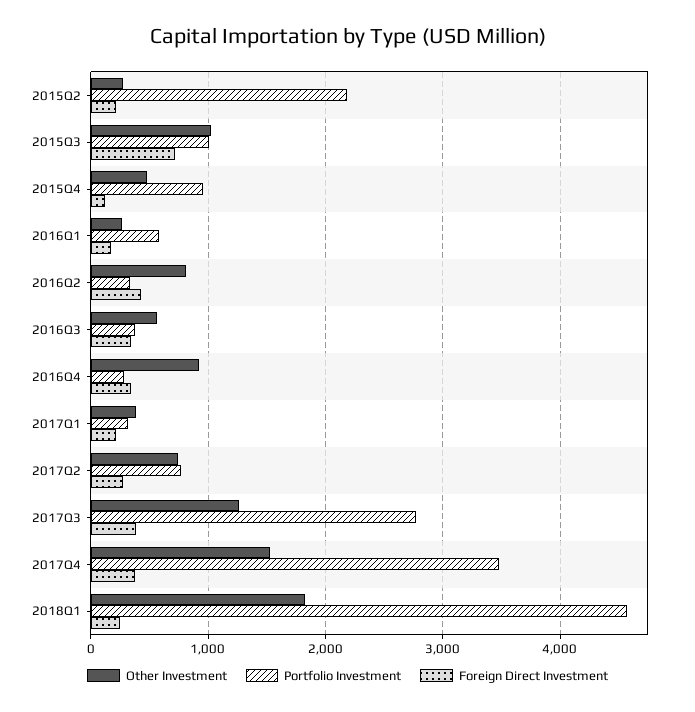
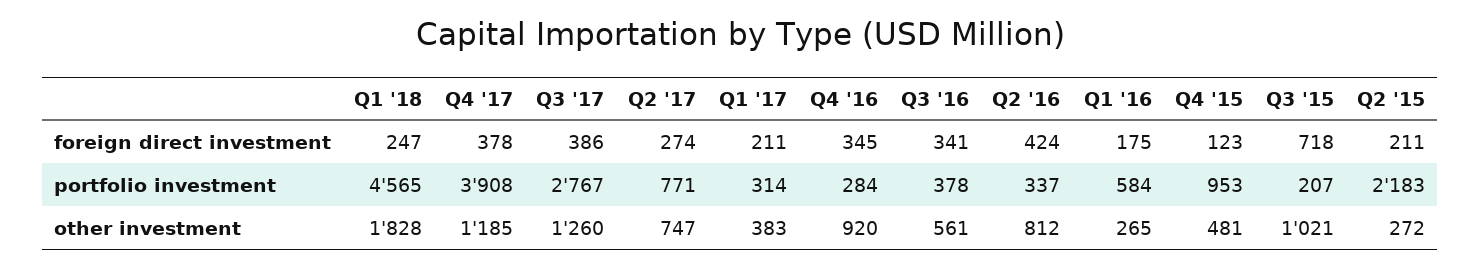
Portfolio Investment, 2015Q3: 1000 -> 207
Other Investment, 2017Q4: 1500 -> 1185
Portfolio Investment, 2017Q4: 3500 -> 3908

